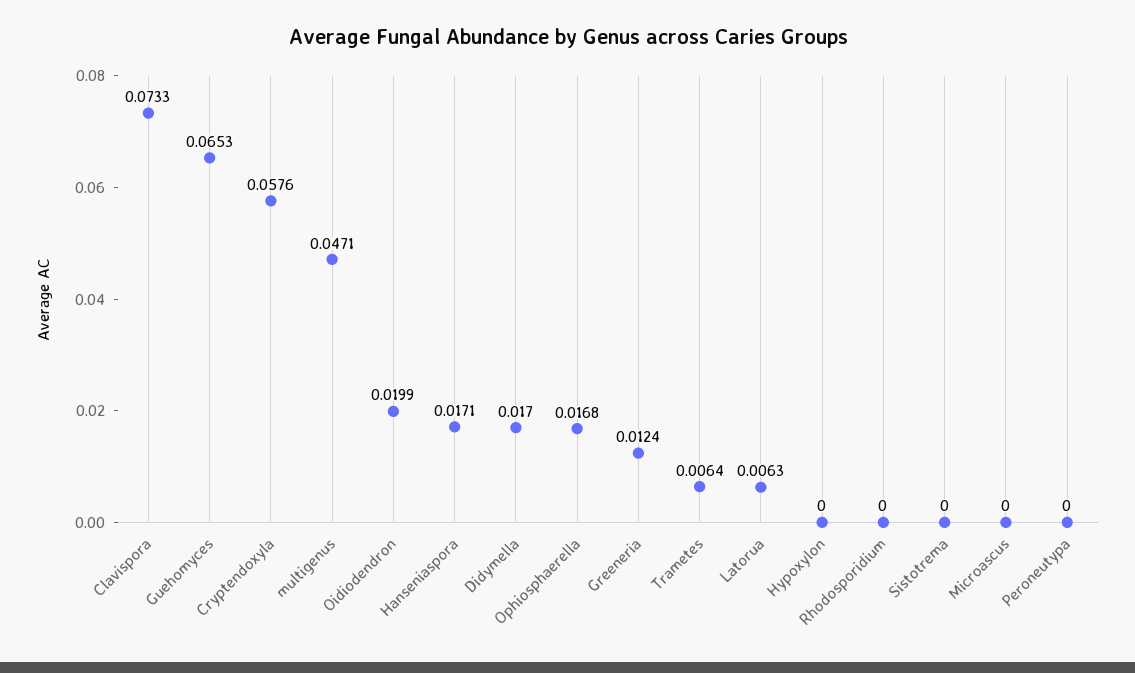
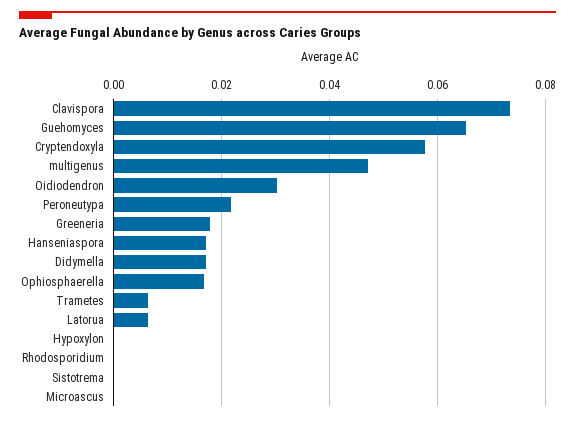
Oidiodendron: 0.0199 -> 0.03
Greeneria: 0.0124 -> 0.018
Peroneutypa: 0 -> 0.022

